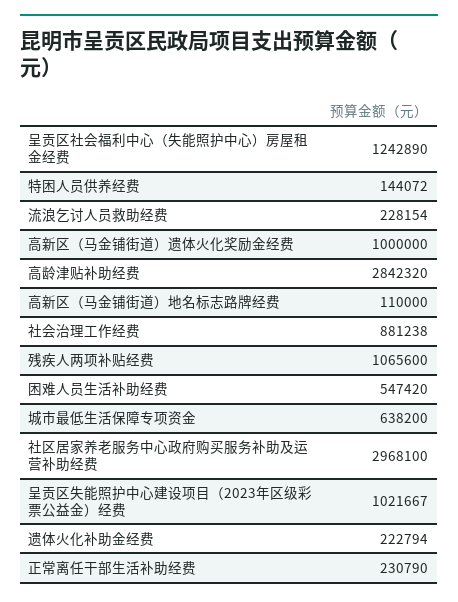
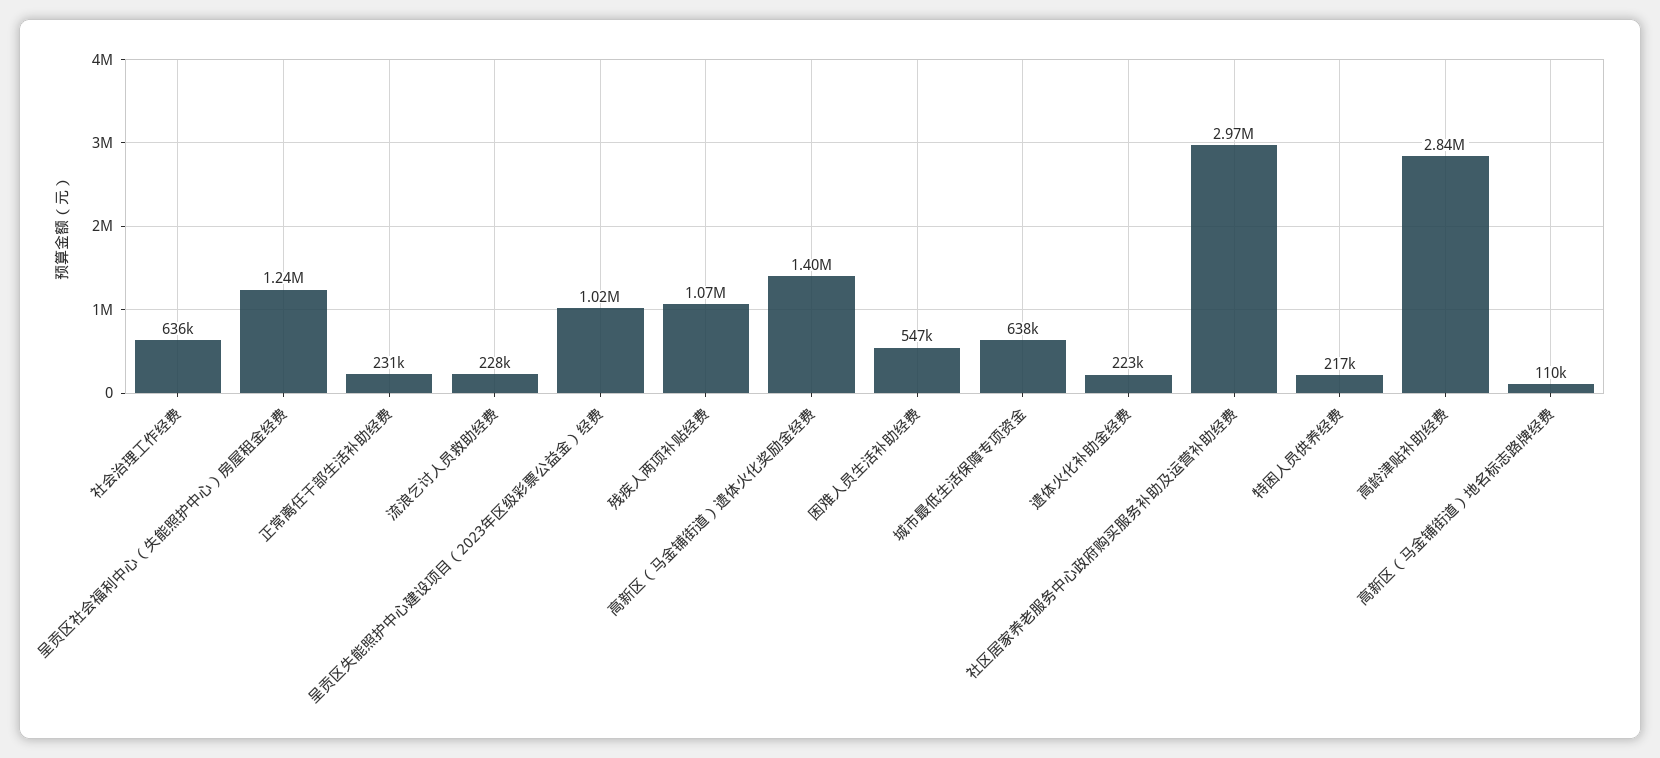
特困人员供养经费: 144072 -> 217000
高新区（马金铺街道）遗体火化奖励金经费: 1000000 -> 1400000
社会治理工作经费: 881238 -> 636000

